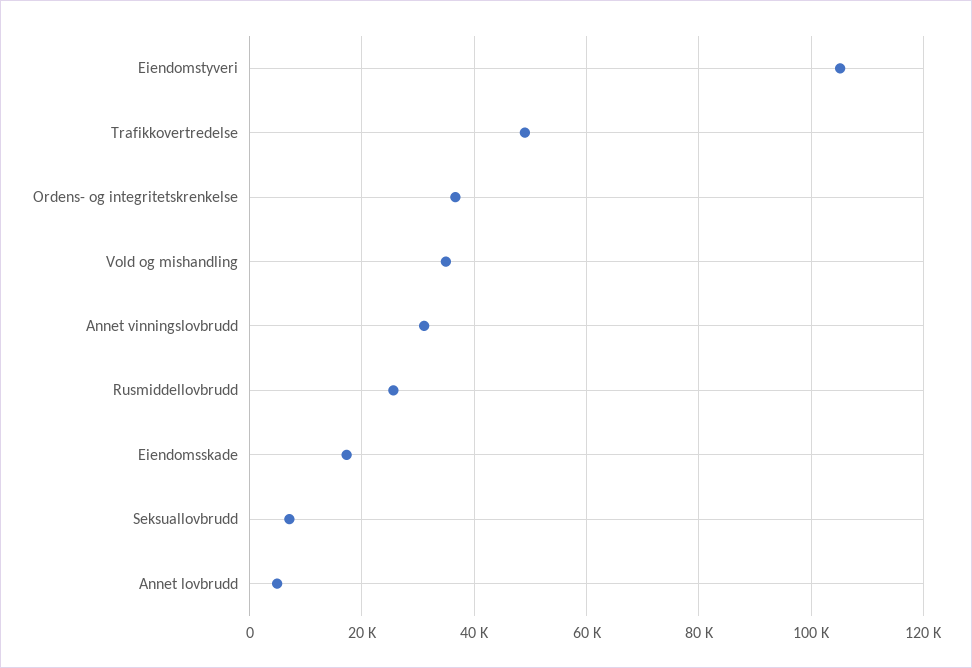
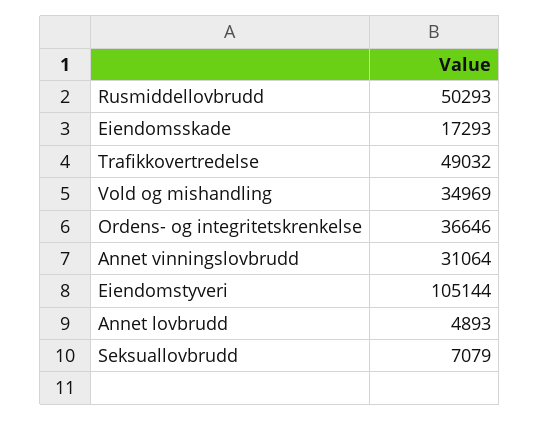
Rusmiddellovbrudd: 26000 -> 50293

